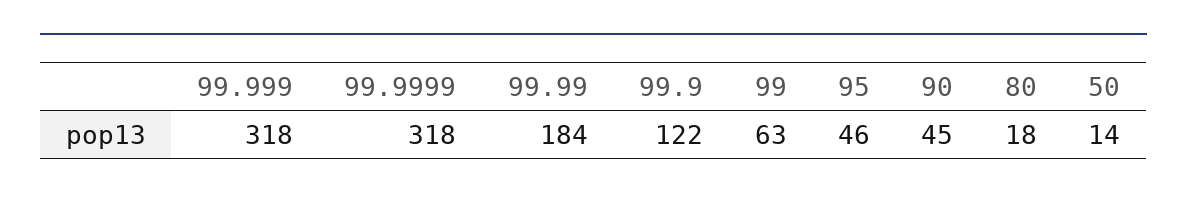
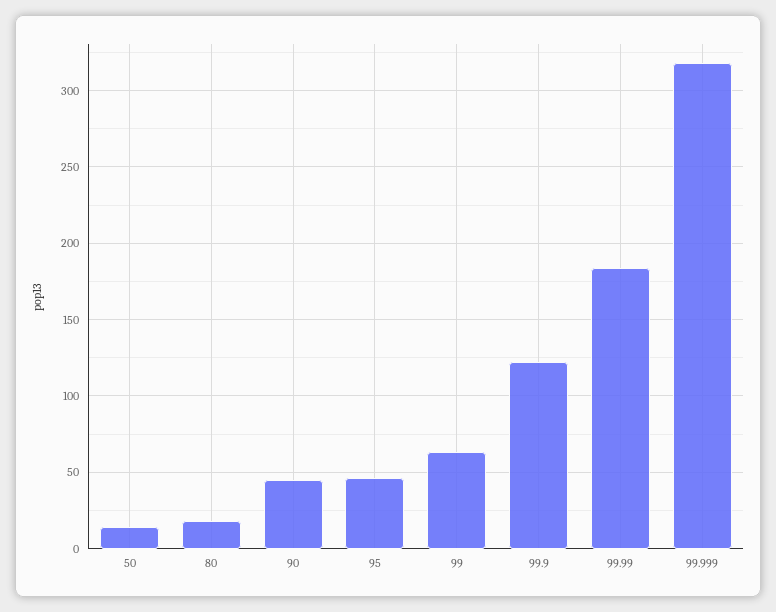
99.9999: 318 -> none

